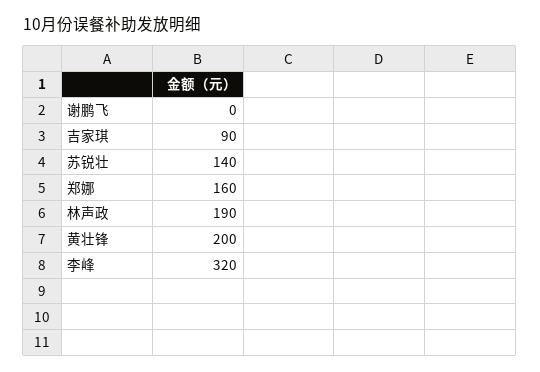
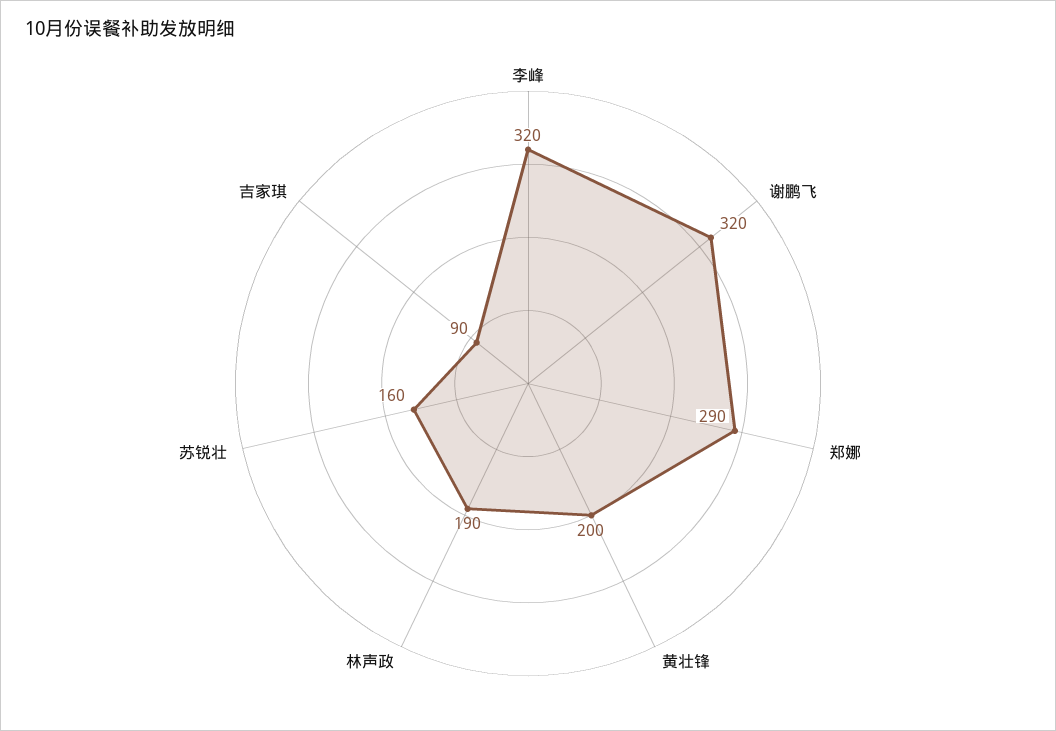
谢鹏飞: 0 -> 320
苏锐壮: 140 -> 160
郑娜: 160 -> 290

